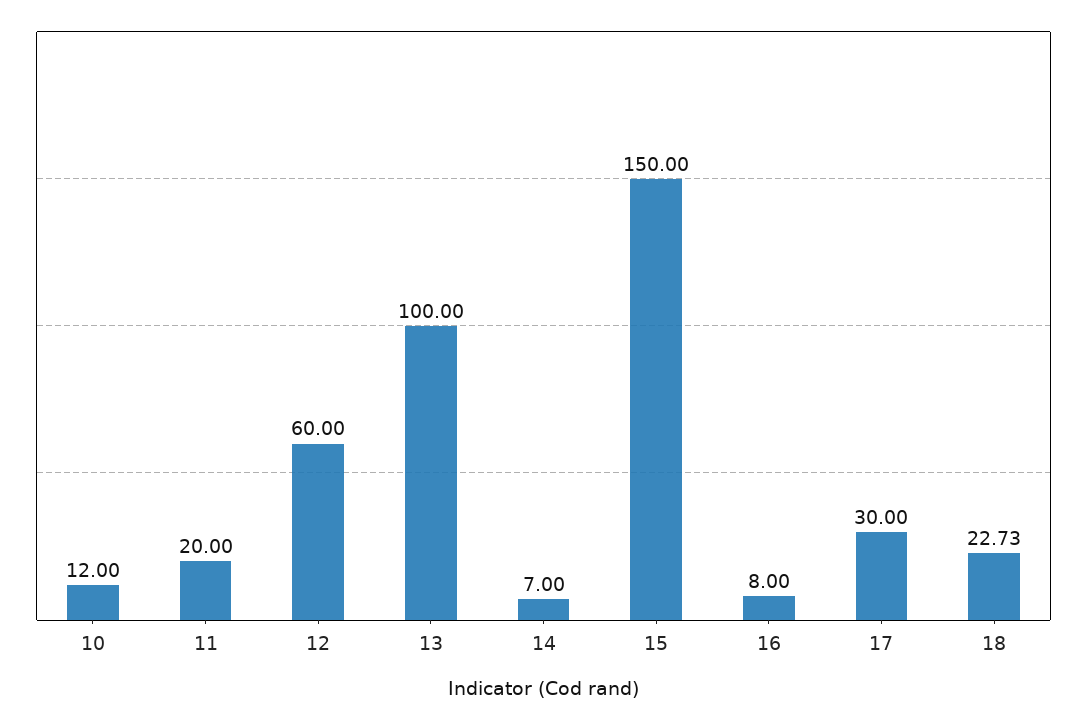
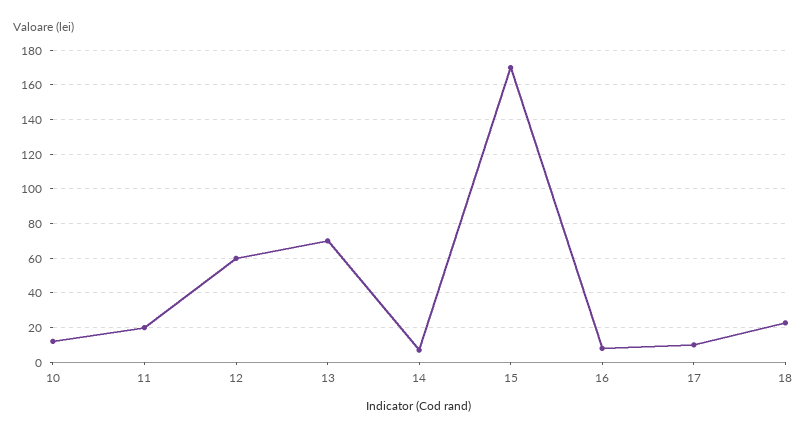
13: 100 -> 70
15: 150 -> 170
17: 30 -> 10

